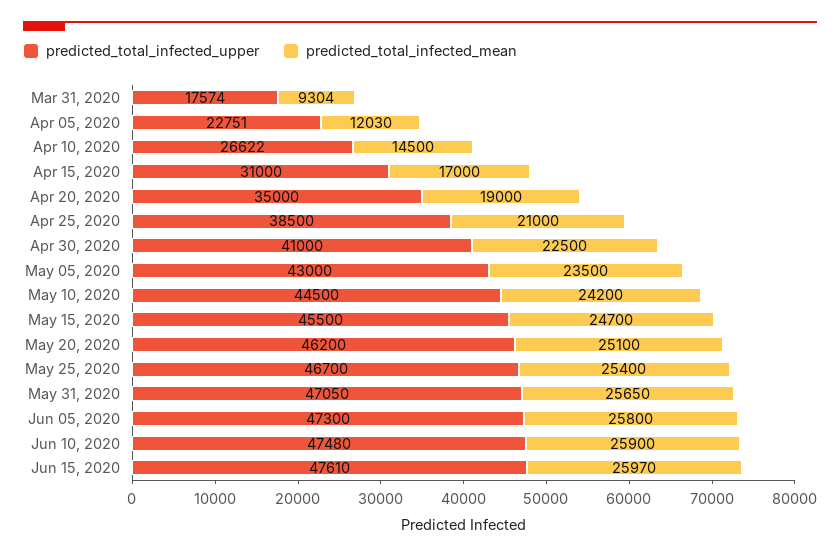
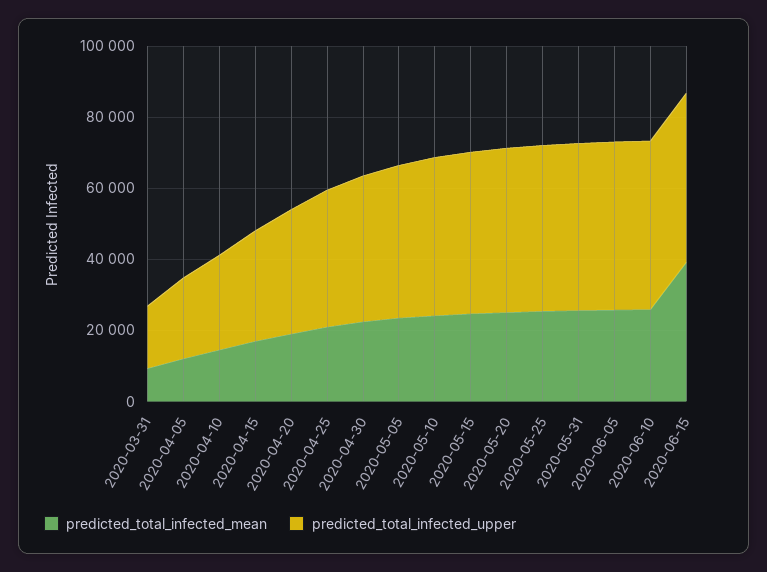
predicted_total_infected_mean, Jun 15, 2020: 25970 -> 40000

